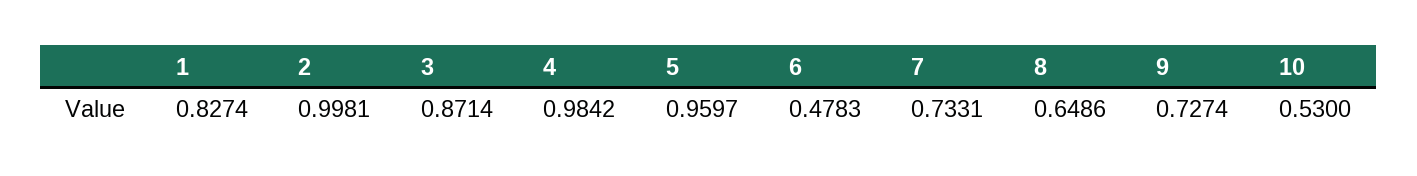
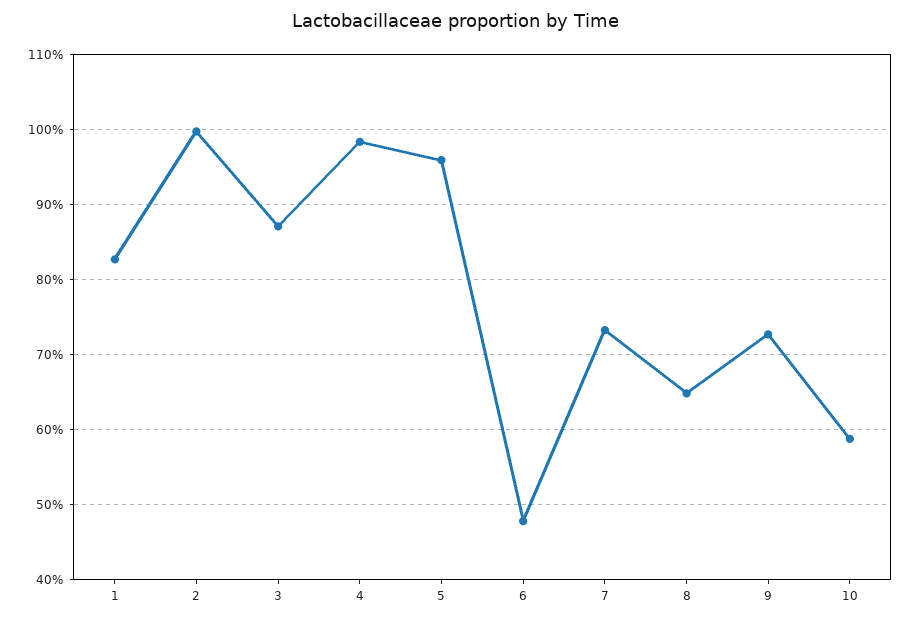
10: 0.53 -> 0.59

